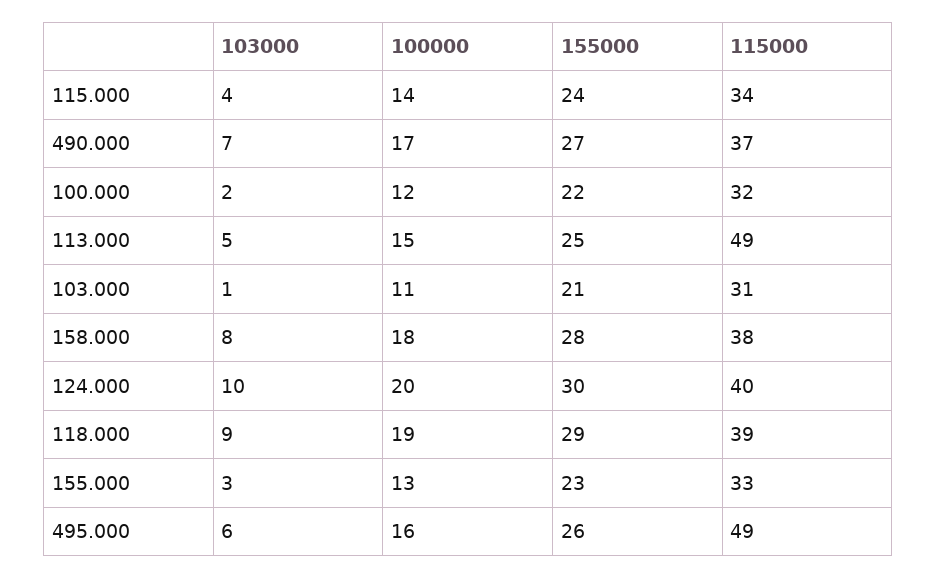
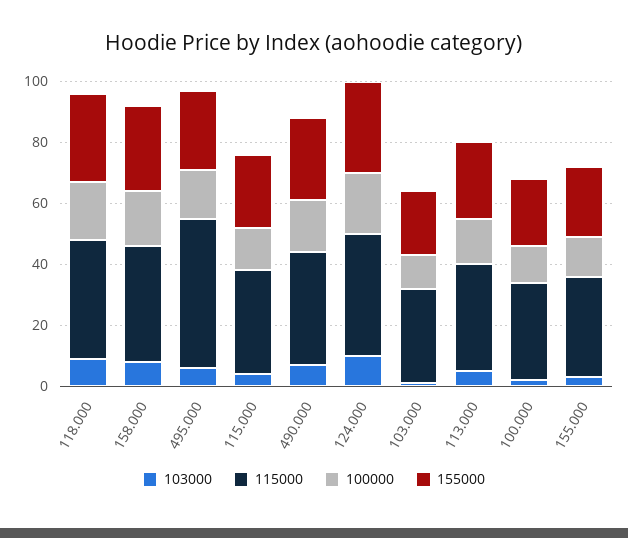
115000, 113.000: 49 -> 35

